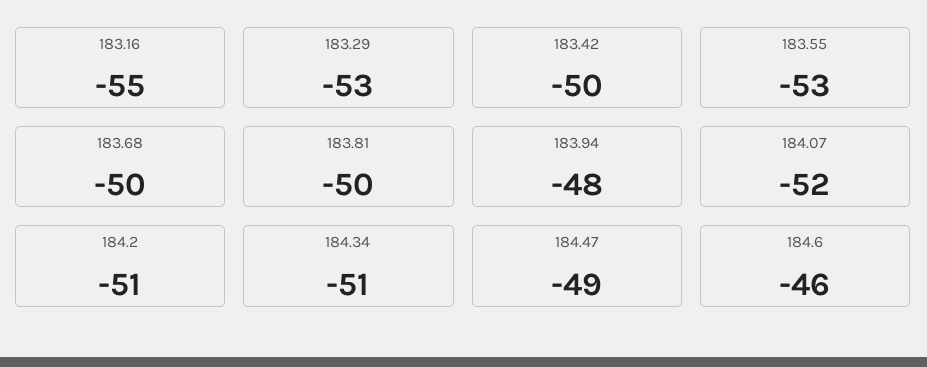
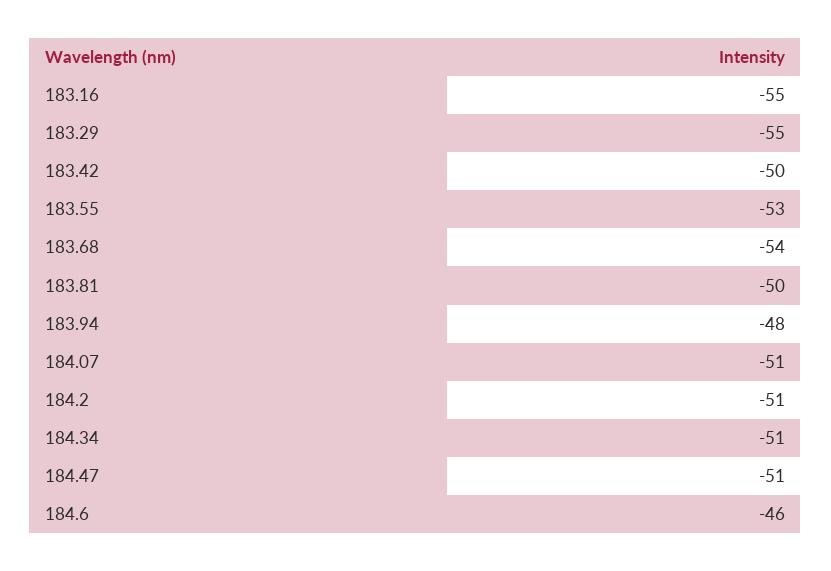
183.29: -53 -> -55
183.68: -50 -> -54
184.07: -52 -> -51
184.47: -49 -> -51

